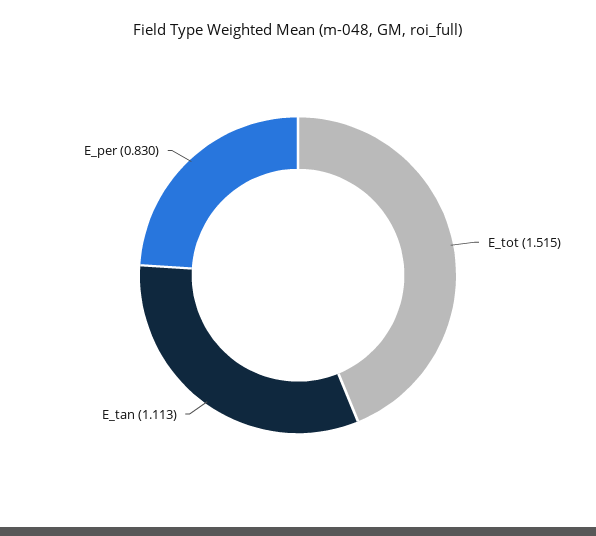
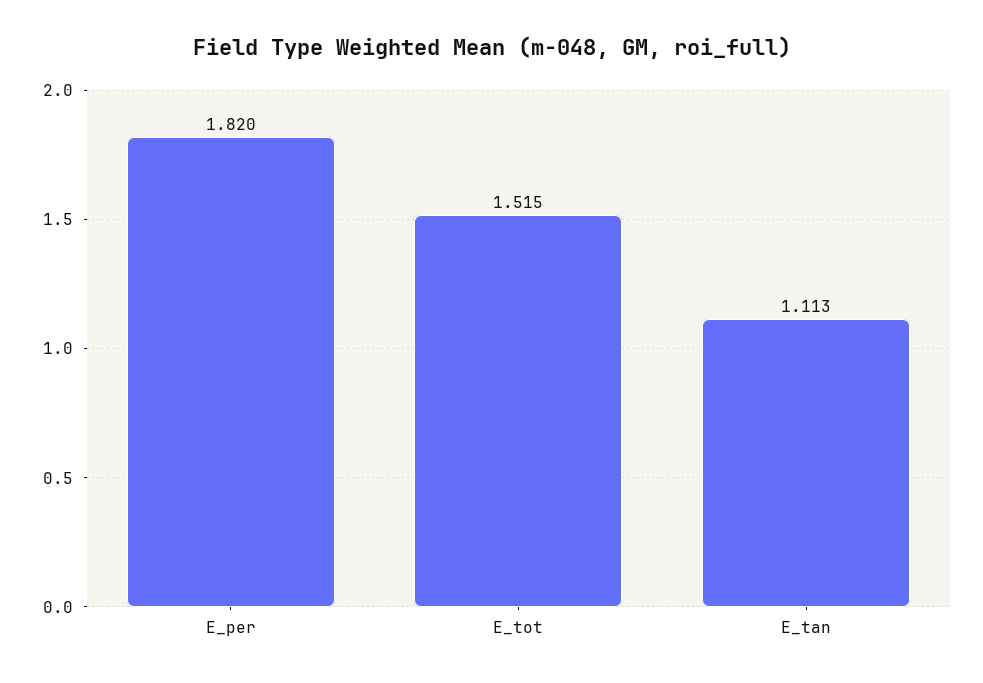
E_per: 0.83 -> 1.82

